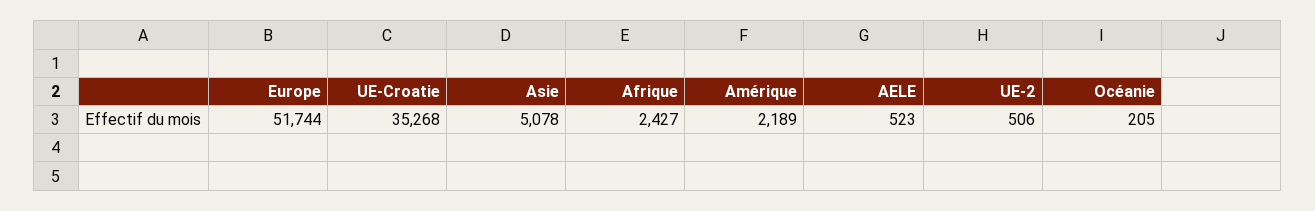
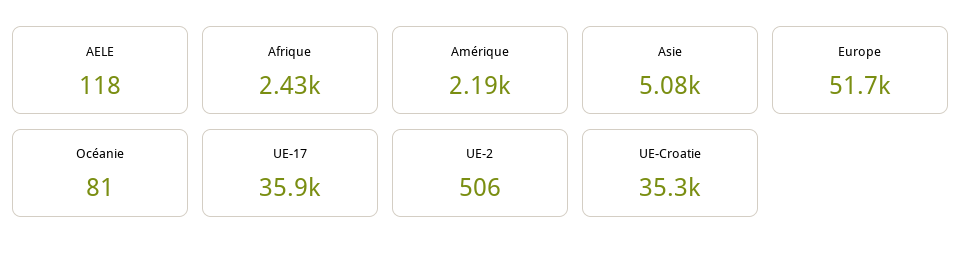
AELE: 523 -> 118
Océanie: 205 -> 81
UE-17: none -> 35900

